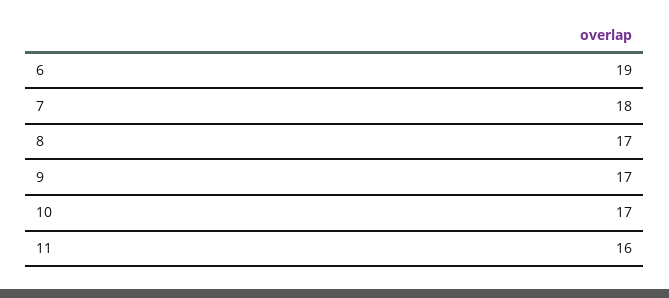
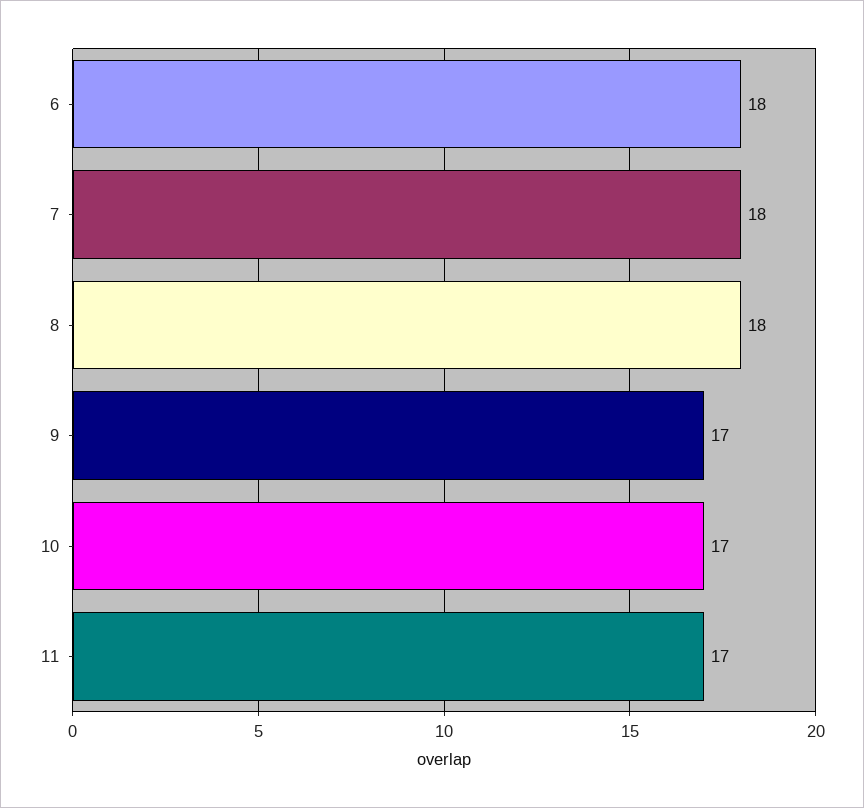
6: 19 -> 18
8: 17 -> 18
11: 16 -> 17

